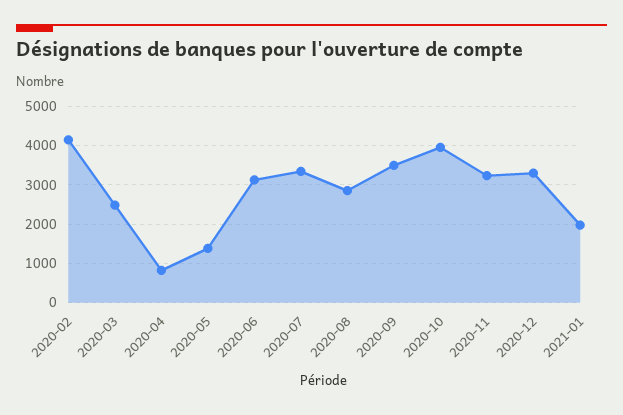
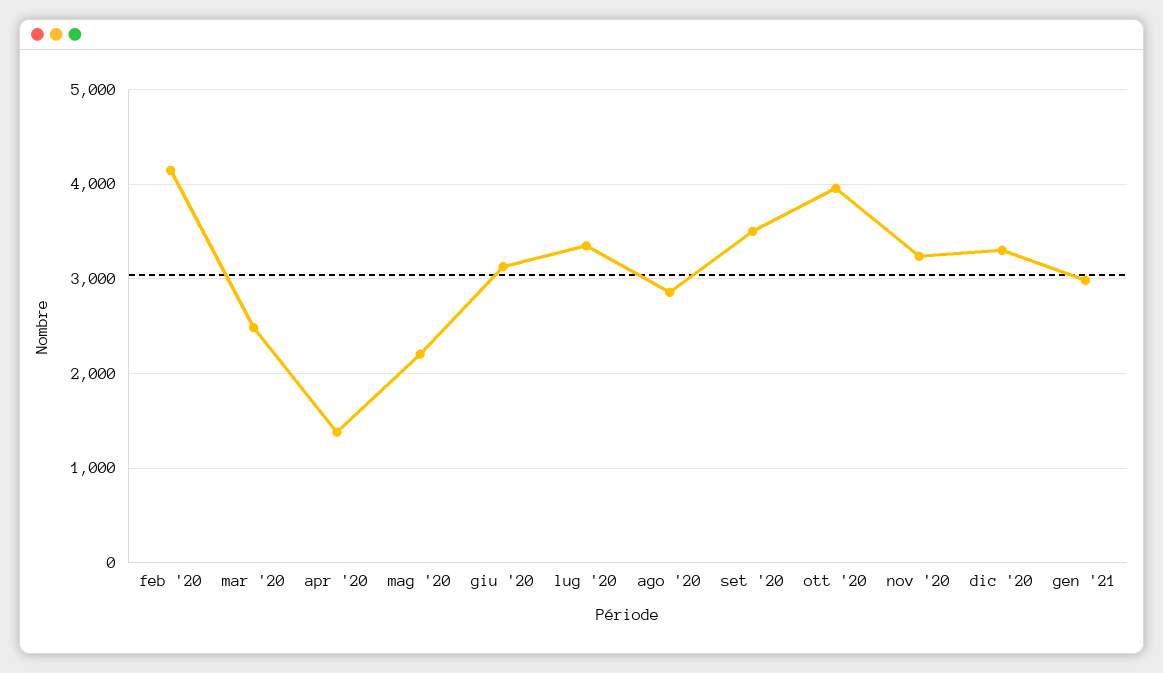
2020-04: 800 -> 1400
2020-05: 1400 -> 2200
2021-01: 2000 -> 3000

